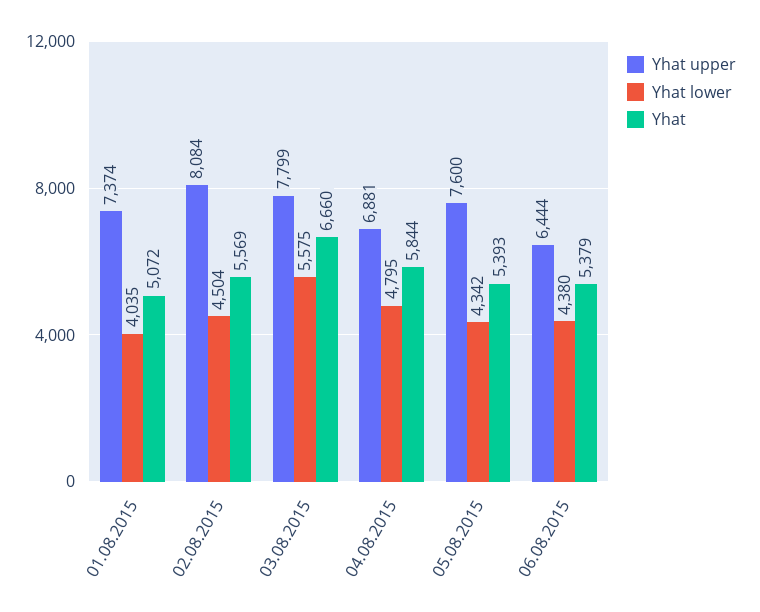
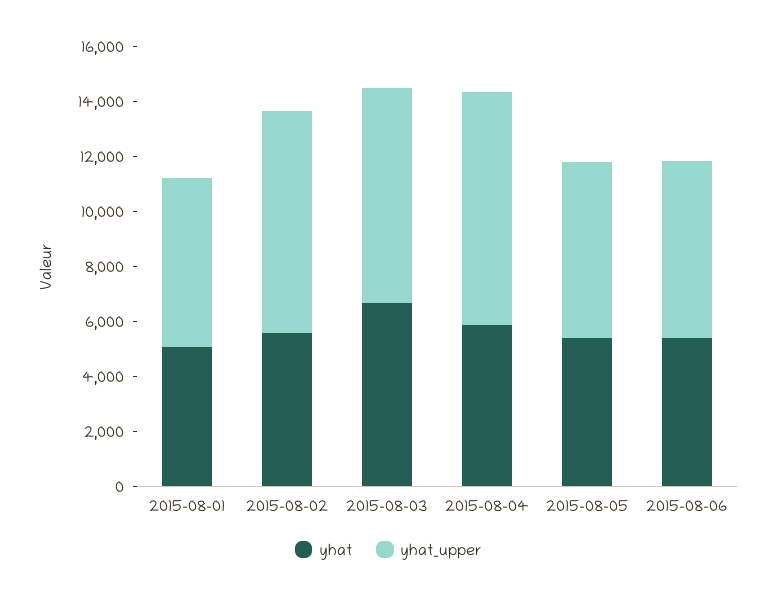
Yhat upper, 01.08.2015: 7374 -> 6000
Yhat lower, 01.08.2015: 4035 -> none
Yhat lower, 02.08.2015: 4504 -> none
Yhat lower, 03.08.2015: 5575 -> none
Yhat upper, 04.08.2015: 6881 -> 8500
Yhat lower, 04.08.2015: 4795 -> none
Yhat upper, 05.08.2015: 7600 -> 6500
Yhat lower, 05.08.2015: 4342 -> none
Yhat lower, 06.08.2015: 4380 -> none

